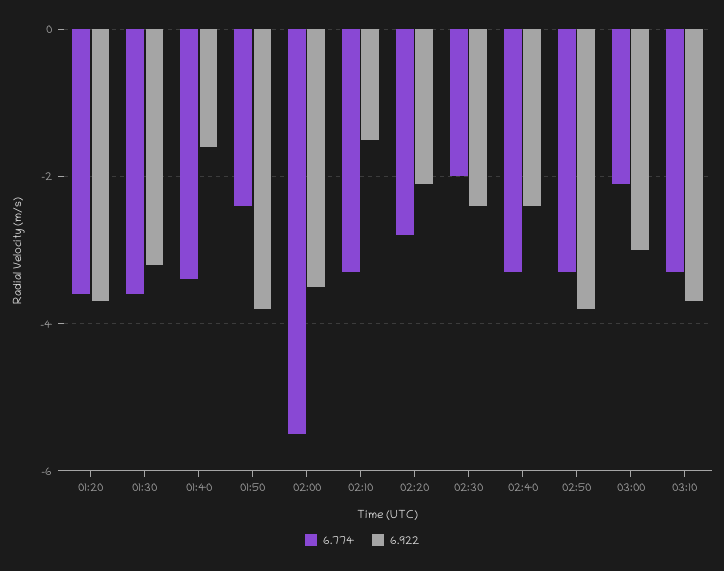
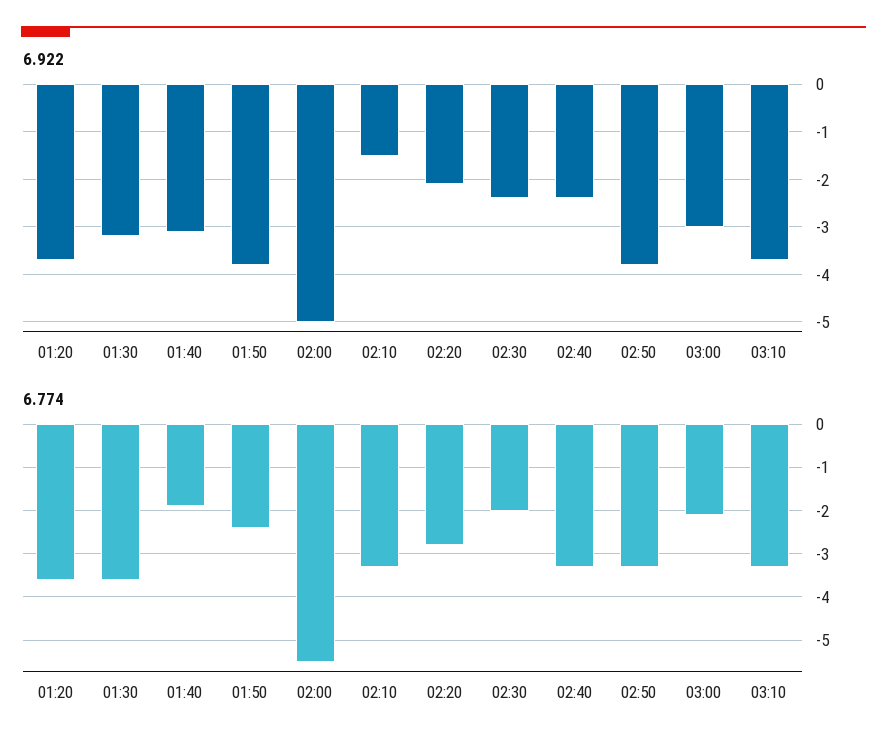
6.774, 01:40: -3.5 -> -2
6.922, 01:40: -1.5 -> -3
6.922, 02:00: -3.5 -> -5

